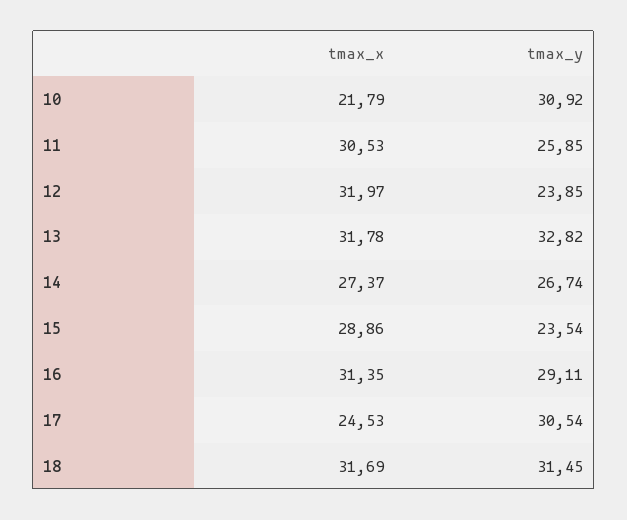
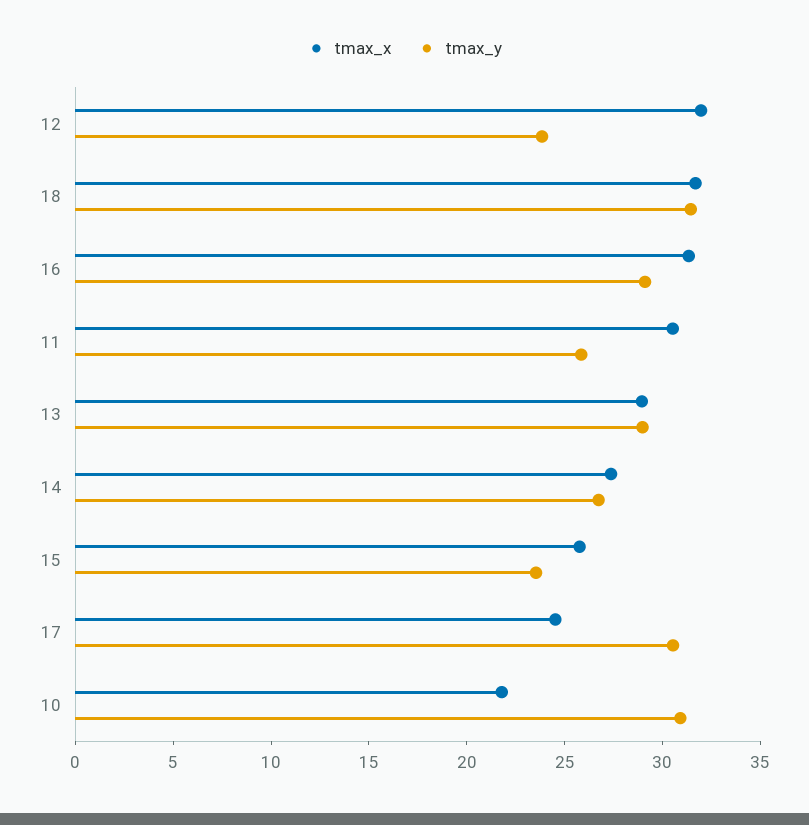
tmax_x, 13: 31.78 -> 29
tmax_y, 13: 32.82 -> 29
tmax_x, 15: 28.86 -> 26

